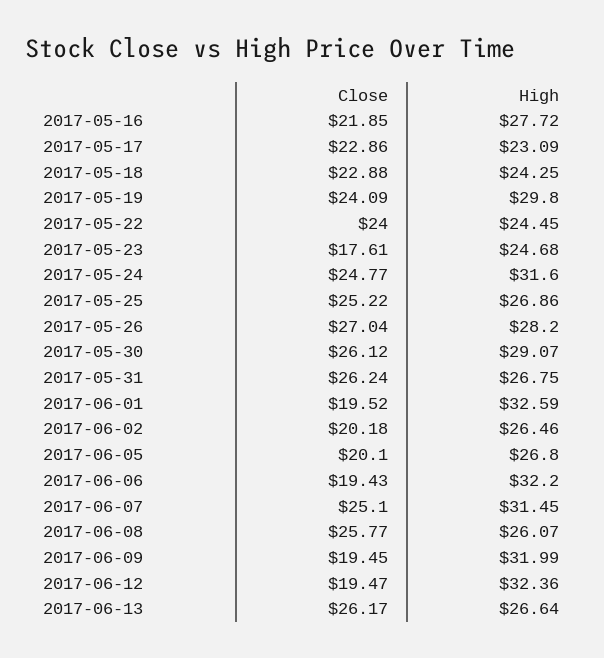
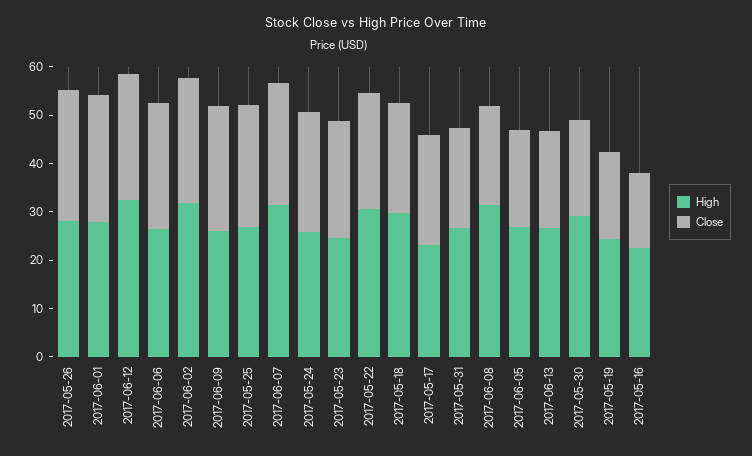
Close, 2017-05-16: 21.85 -> 16
High, 2017-05-16: 27.72 -> 22
High, 2017-05-18: 24.25 -> 30
Close, 2017-05-19: 24.09 -> 18
High, 2017-05-19: 29.8 -> 24
High, 2017-05-22: 24.45 -> 30
Close, 2017-05-23: 17.61 -> 24
High, 2017-05-24: 31.6 -> 26
Close, 2017-05-30: 26.12 -> 20
Close, 2017-05-31: 26.24 -> 20
Close, 2017-06-01: 19.52 -> 26
High, 2017-06-01: 32.59 -> 28
Close, 2017-06-02: 20.18 -> 26
High, 2017-06-02: 26.46 -> 32
Close, 2017-06-06: 19.43 -> 26
High, 2017-06-06: 32.2 -> 26
Close, 2017-06-08: 25.77 -> 20
High, 2017-06-08: 26.07 -> 32
Close, 2017-06-09: 19.45 -> 26
High, 2017-06-09: 31.99 -> 26
Close, 2017-06-12: 19.47 -> 26
Close, 2017-06-13: 26.17 -> 20

